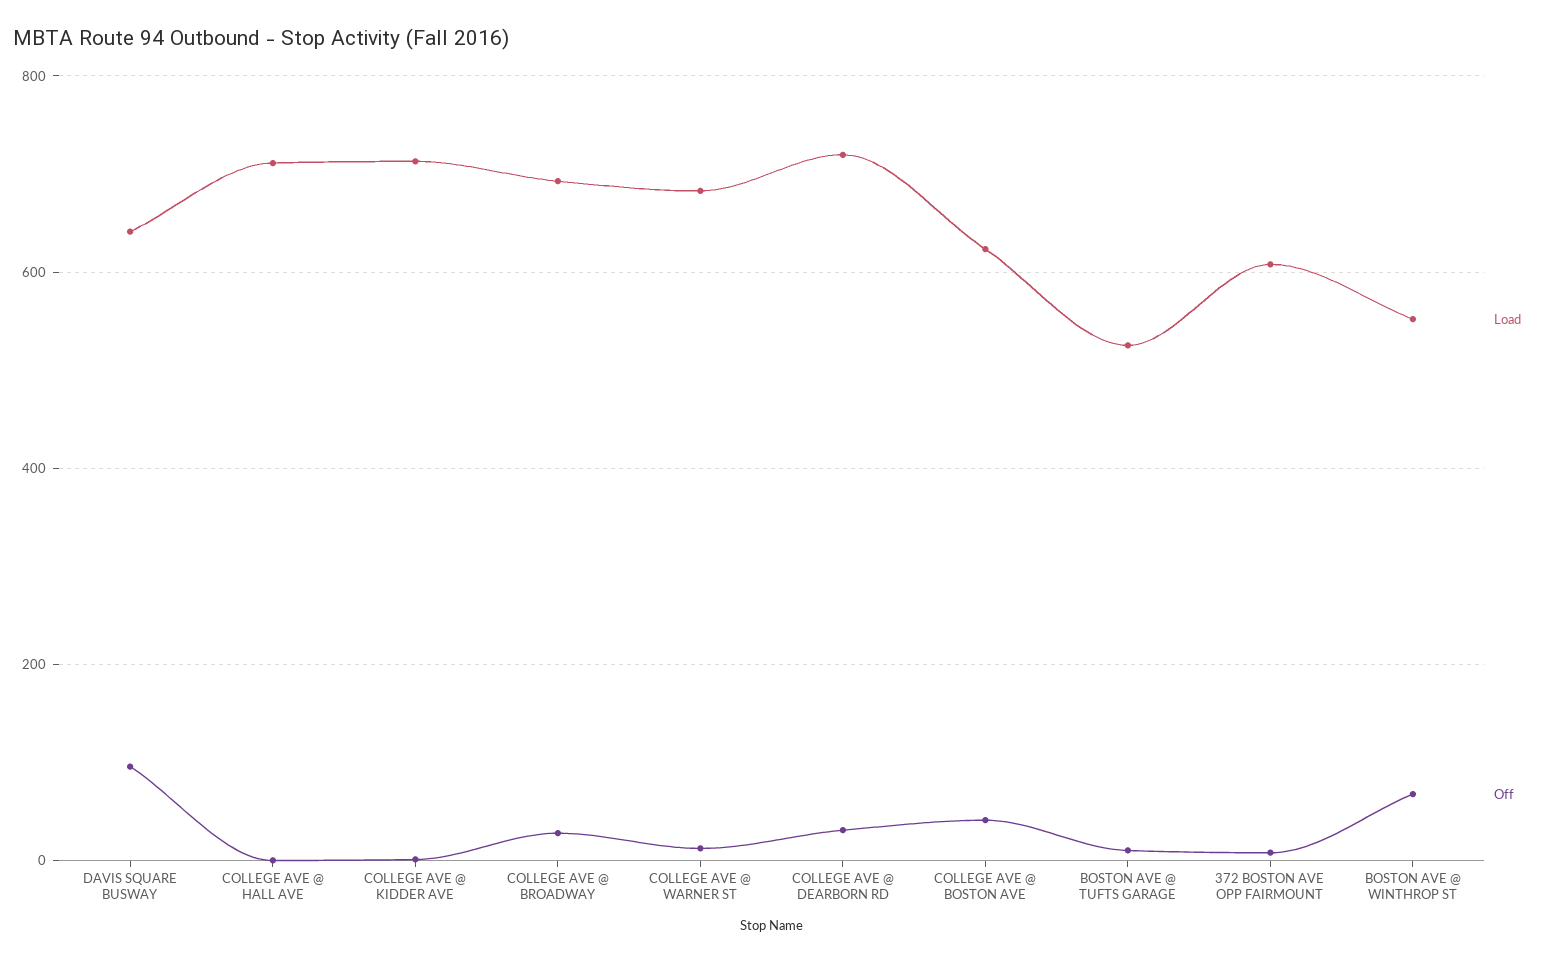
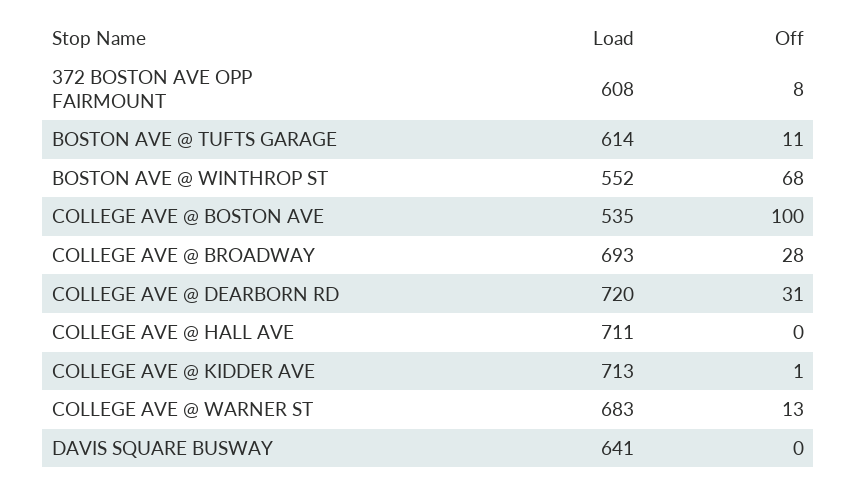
Off, DAVIS SQUARE BUSWAY: 100 -> 0
Load, COLLEGE AVE @ BOSTON AVE: 620 -> 535
Off, COLLEGE AVE @ BOSTON AVE: 40 -> 100
Load, BOSTON AVE @ TUFTS GARAGE: 520 -> 614

